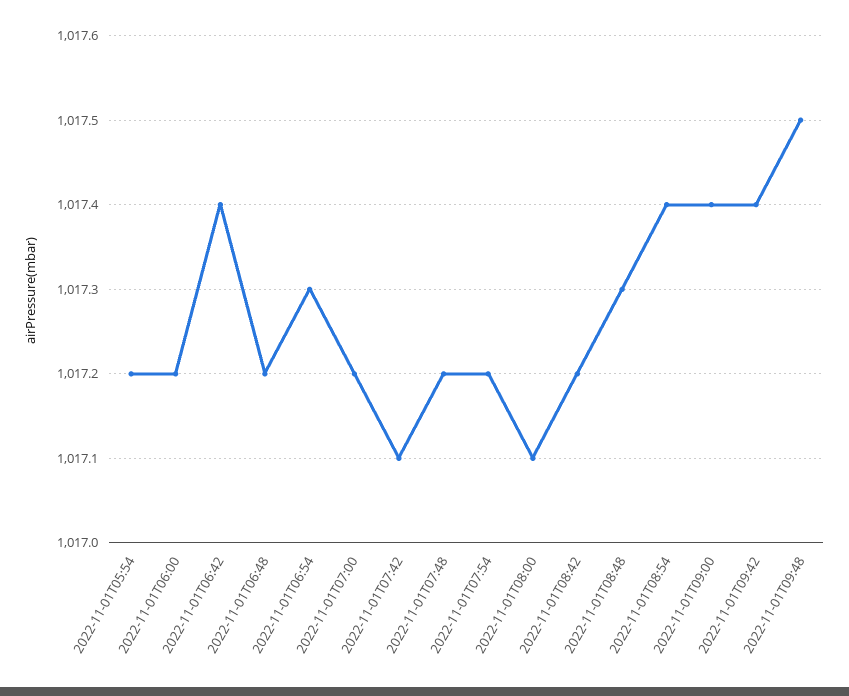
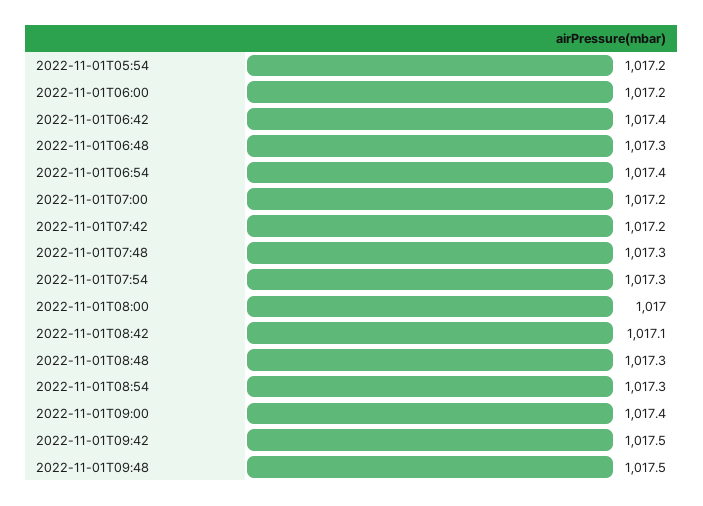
2022-11-01T06:48: 1017.2 -> 1017.3
2022-11-01T06:54: 1017.3 -> 1017.4
2022-11-01T07:42: 1017.1 -> 1017.2
2022-11-01T07:48: 1017.2 -> 1017.3
2022-11-01T07:54: 1017.2 -> 1017.3
2022-11-01T08:00: 1017.1 -> 1017
2022-11-01T08:42: 1017.2 -> 1017.1
2022-11-01T08:54: 1017.4 -> 1017.3
2022-11-01T09:42: 1017.4 -> 1017.5

